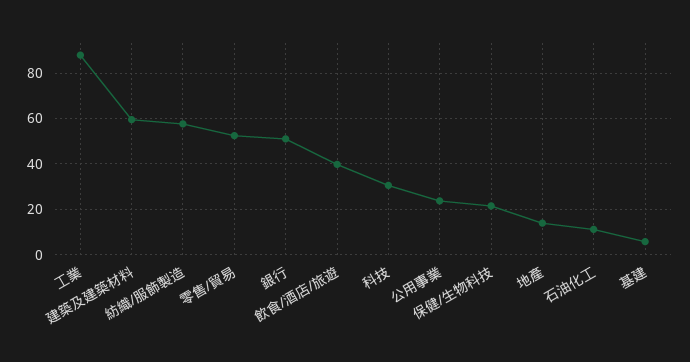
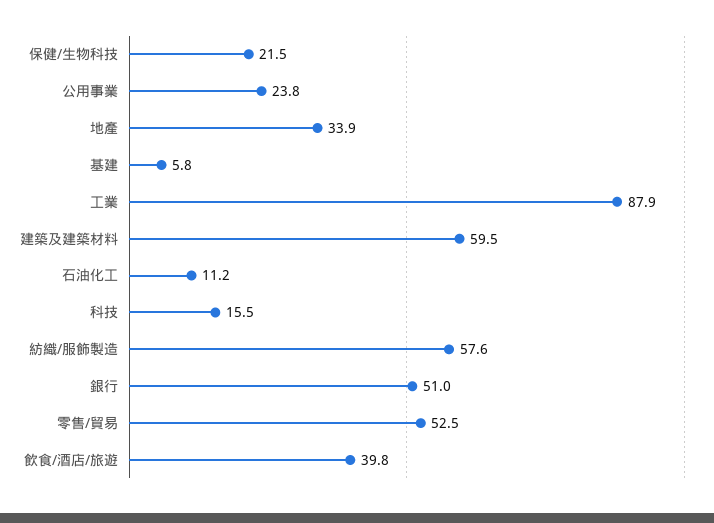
科技: 30 -> 15.5
地產: 15 -> 33.9

